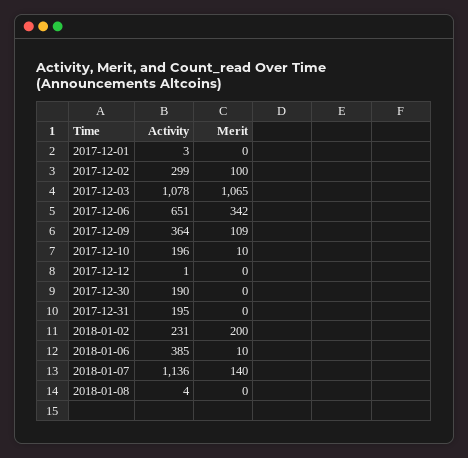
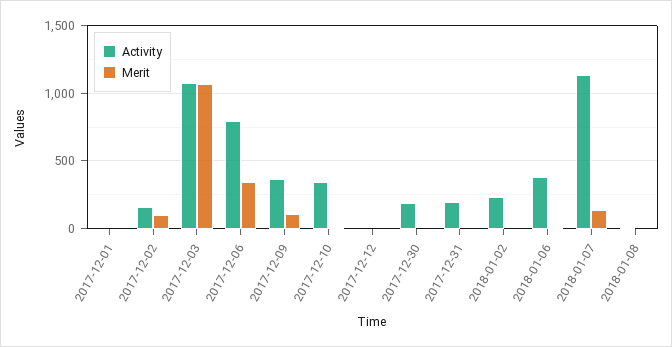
Activity, 2017-12-02: 299 -> 150
Activity, 2017-12-06: 651 -> 800
Activity, 2017-12-10: 196 -> 350
Merit, 2018-01-02: 200 -> 0

